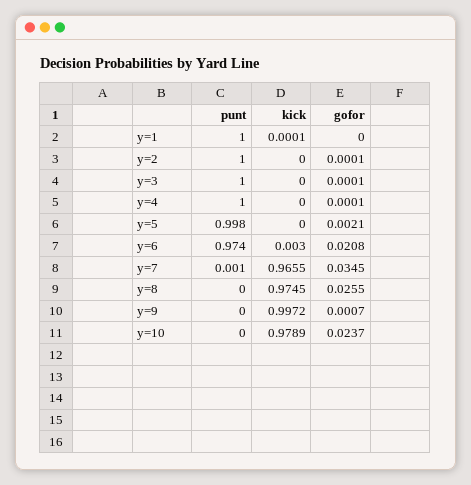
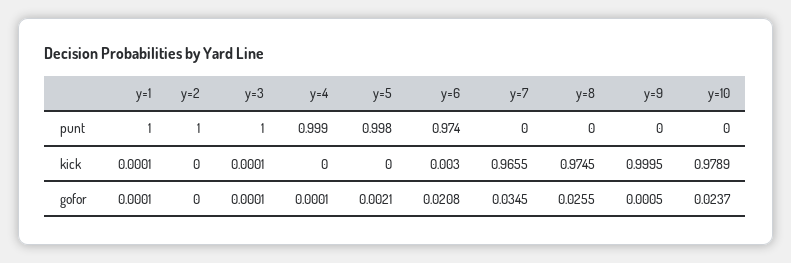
gofor, y=1: 0 -> 0.0001
gofor, y=2: 0.0001 -> 0
kick, y=3: 0 -> 0.0001
punt, y=4: 1 -> 0.999
punt, y=7: 0.001 -> 0
kick, y=9: 0.9972 -> 0.9995
gofor, y=9: 0.0007 -> 0.0005

